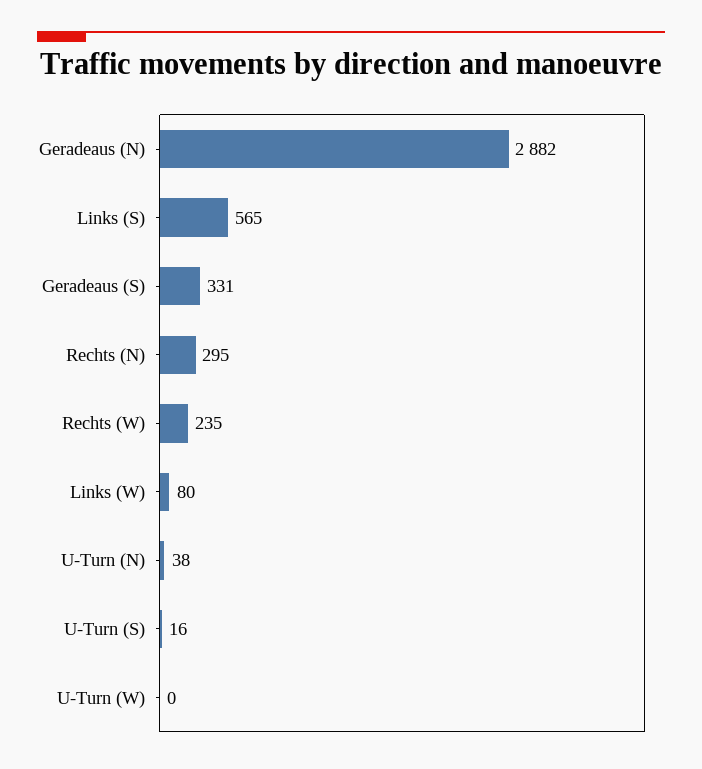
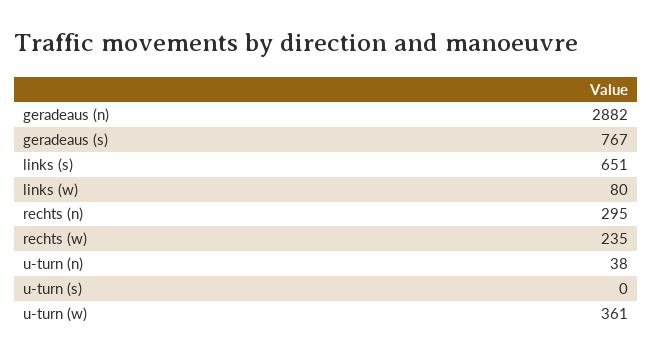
Links (S): 565 -> 651
Geradeaus (S): 331 -> 767
U-Turn (S): 16 -> 0
U-Turn (W): 0 -> 361

